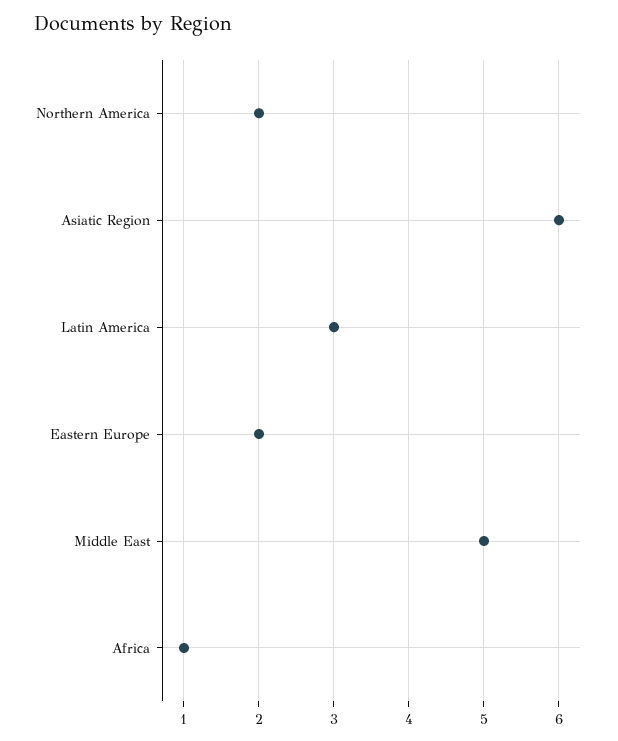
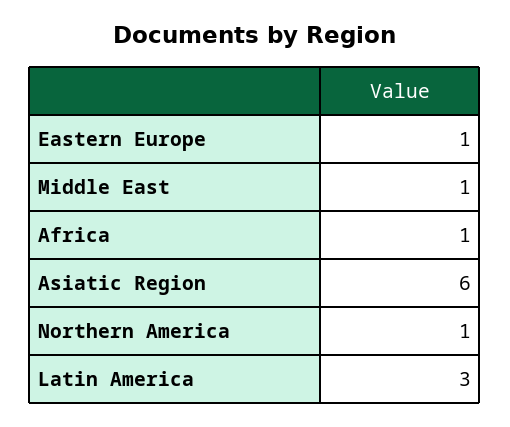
Northern America: 2 -> 1
Eastern Europe: 2 -> 1
Middle East: 5 -> 1

